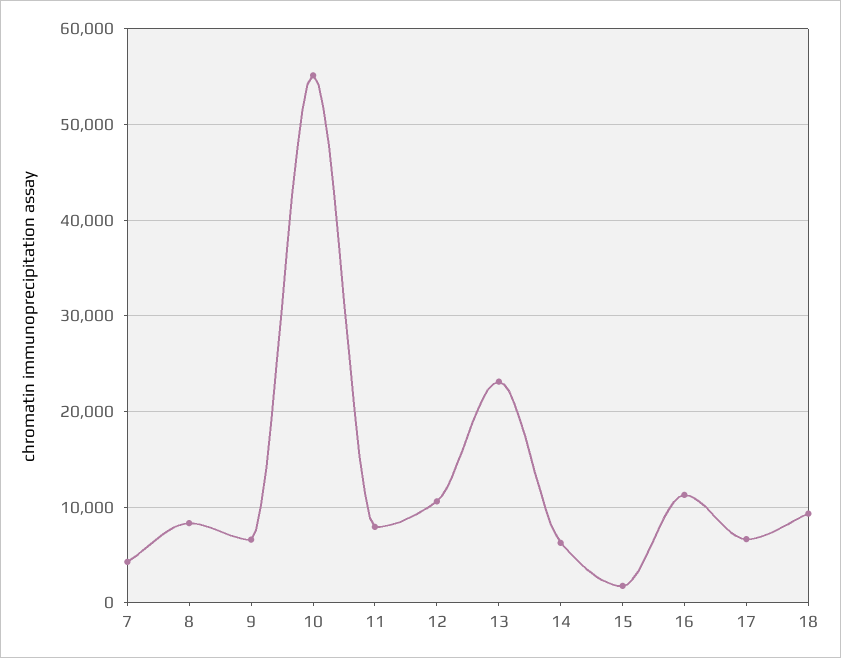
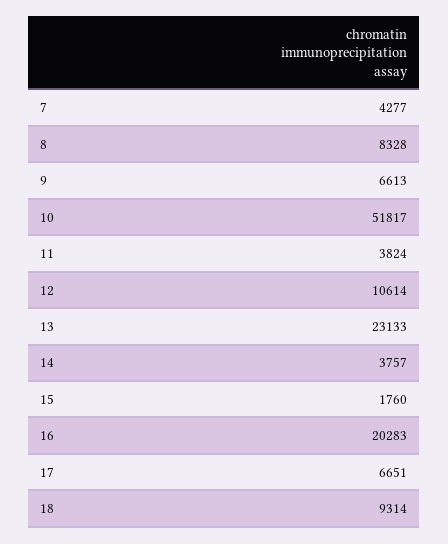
10: 55000 -> 51817
11: 8000 -> 3824
14: 6000 -> 3757
16: 11000 -> 20283

